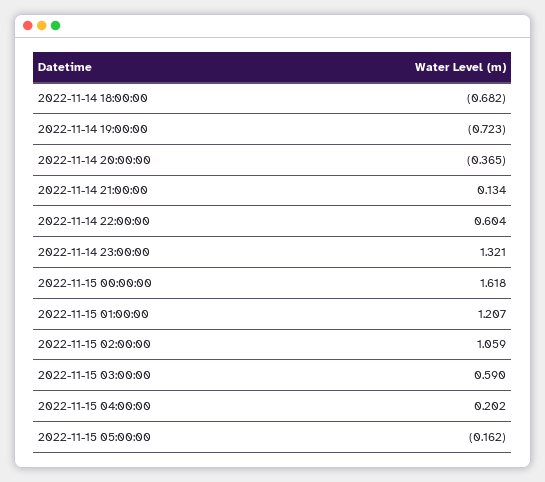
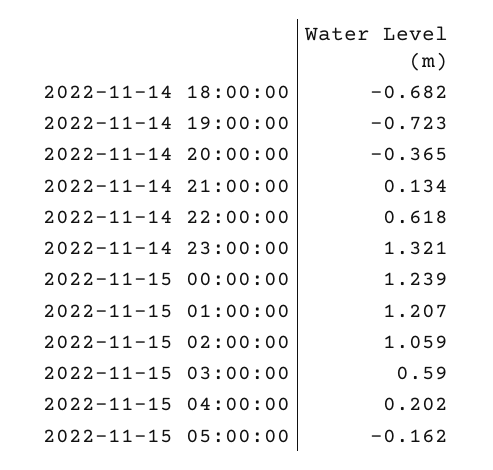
2022-11-14 22:00:00: 0.604 -> 0.618
2022-11-15 00:00:00: 1.618 -> 1.239

